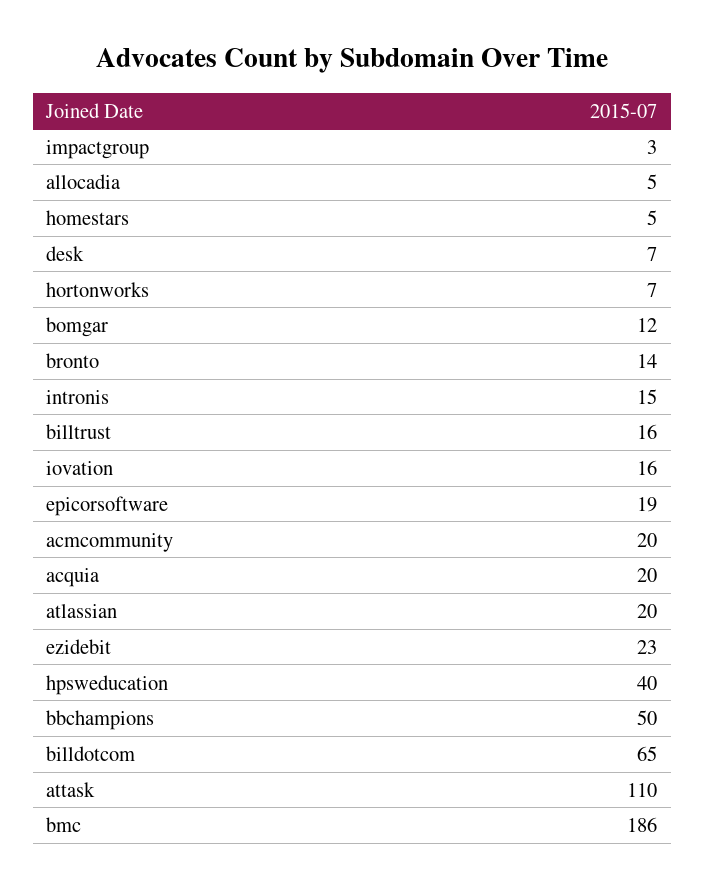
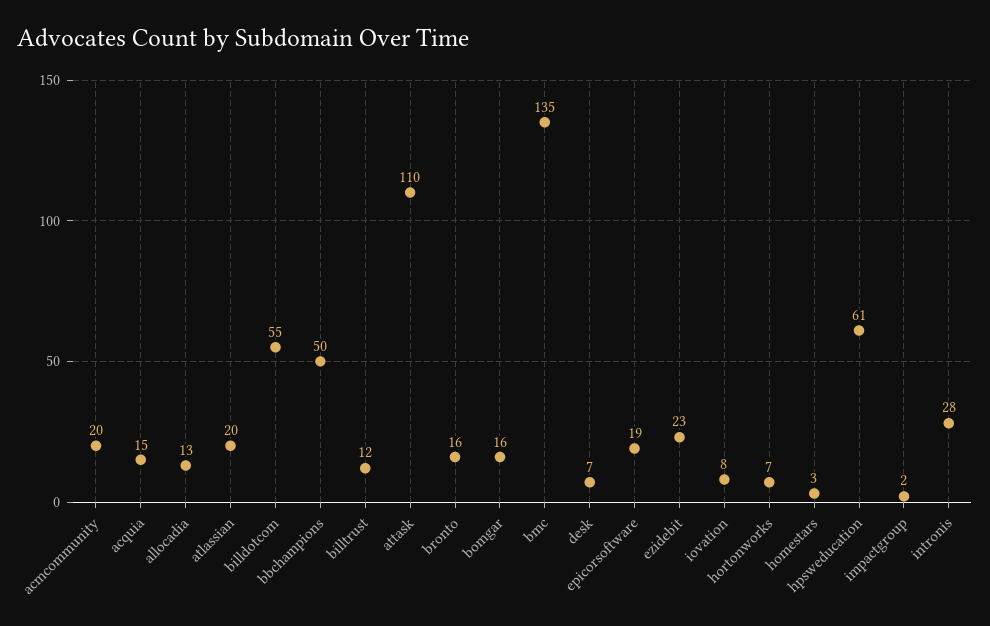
impactgroup: 3 -> 2
allocadia: 5 -> 13
homestars: 5 -> 3
bomgar: 12 -> 16
bronto: 14 -> 16
intronis: 15 -> 28
billtrust: 16 -> 12
iovation: 16 -> 8
acquia: 20 -> 15
hpsweducation: 40 -> 61
billdotcom: 65 -> 55
bmc: 186 -> 135

